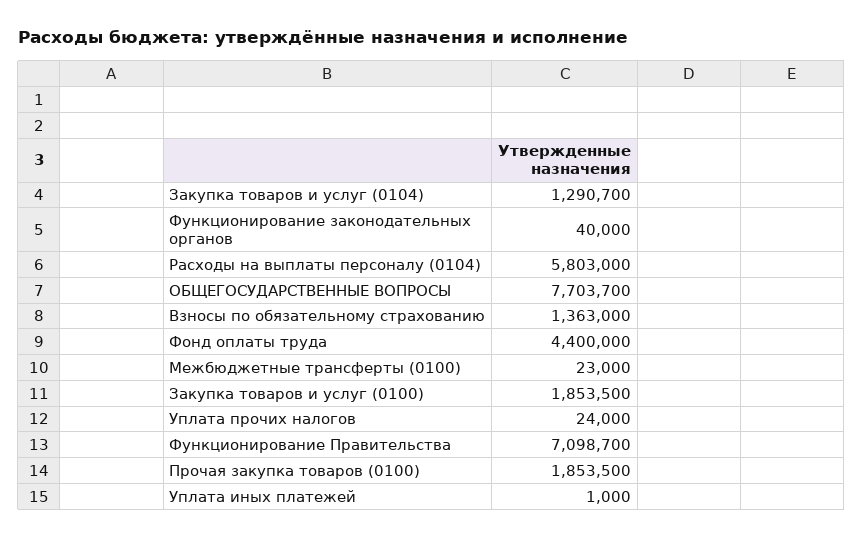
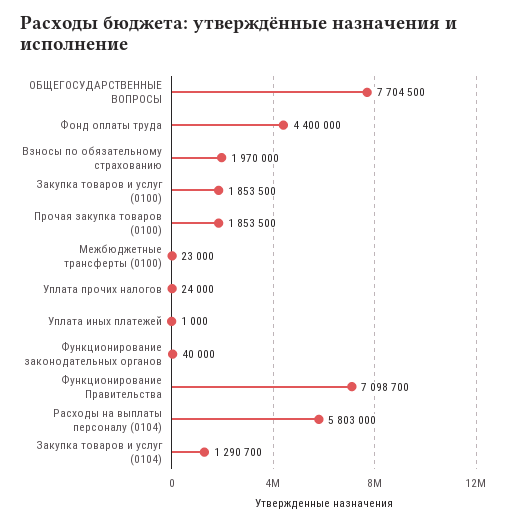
ОБЩЕГОСУДАРСТВЕННЫЕ ВОПРОСЫ: 7703700 -> 7704500
Взносы по обязательному страхованию: 1363000 -> 1970000

